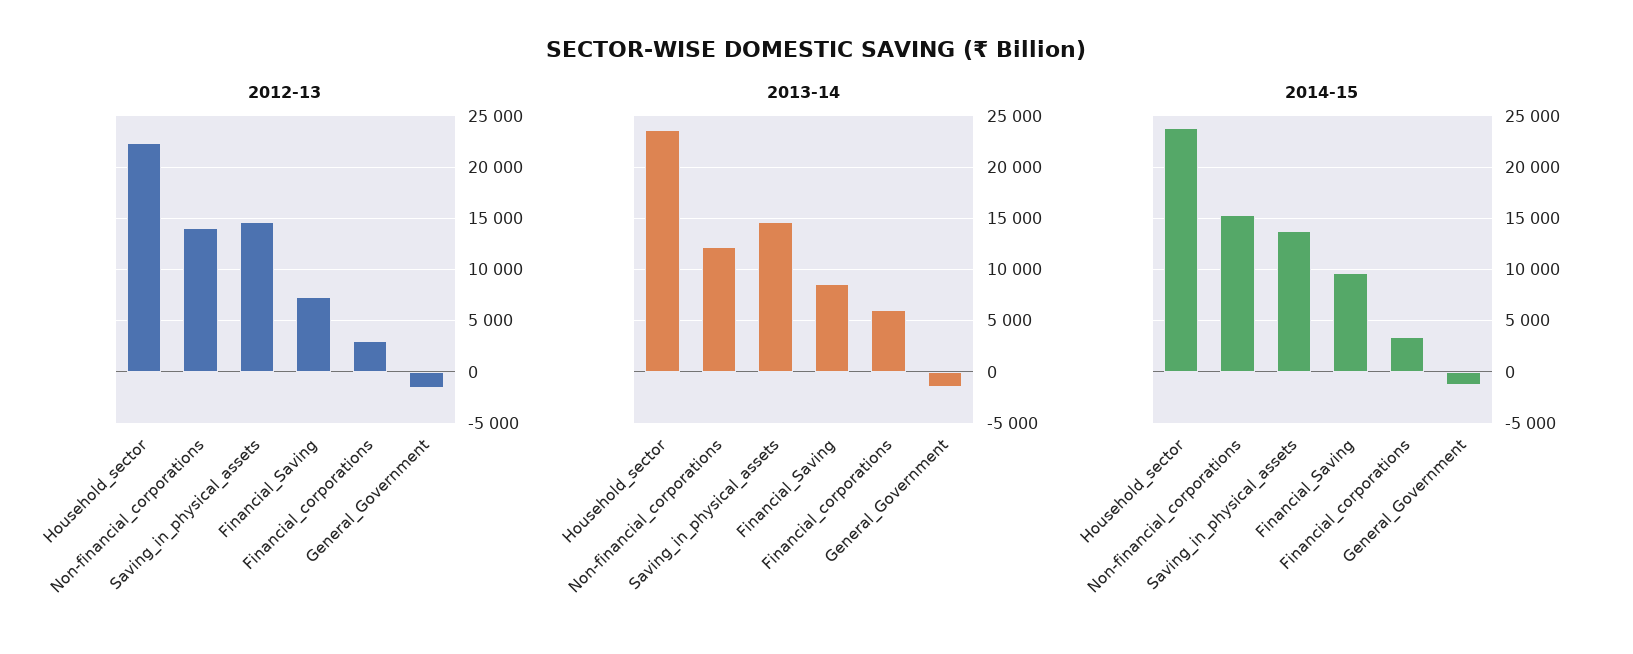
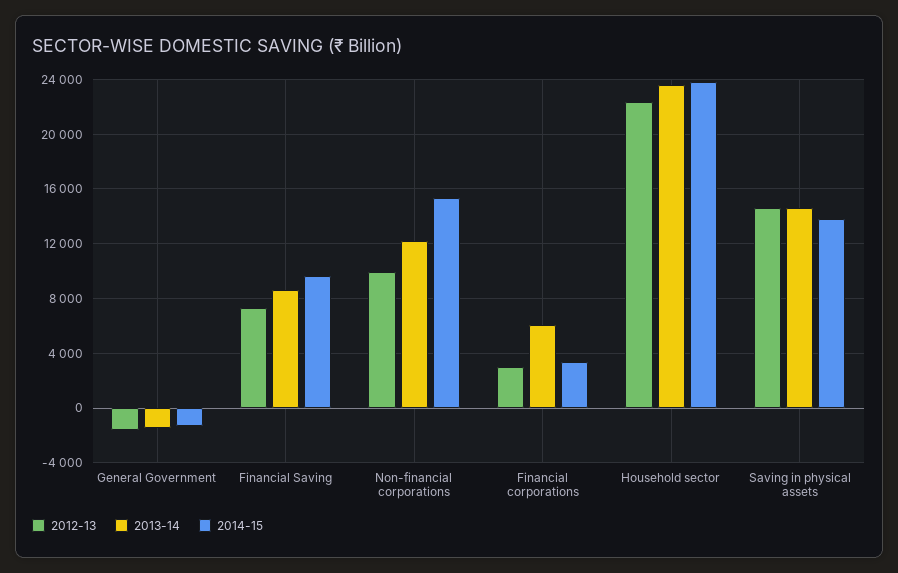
2012-13, Non-financial_corporations: 14000 -> 10000

